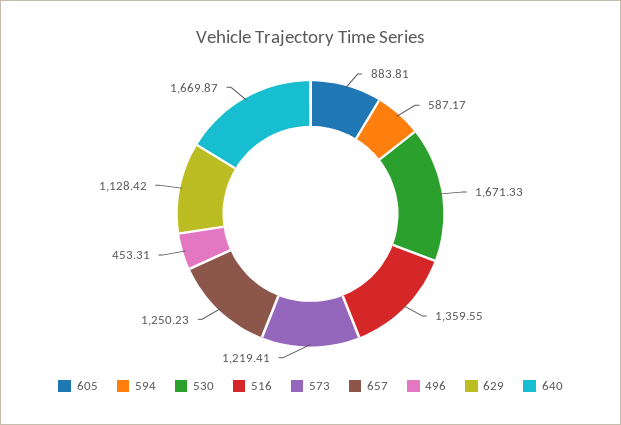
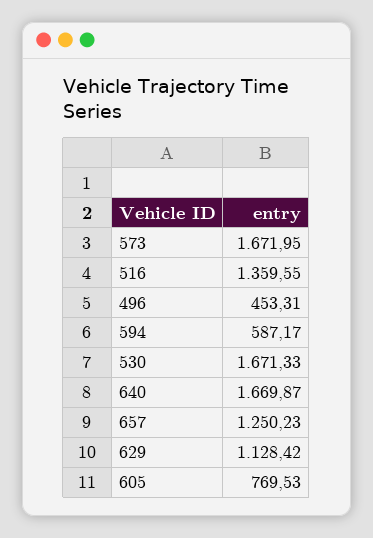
605: 883.81 -> 769.53
573: 1219.41 -> 1671.95

